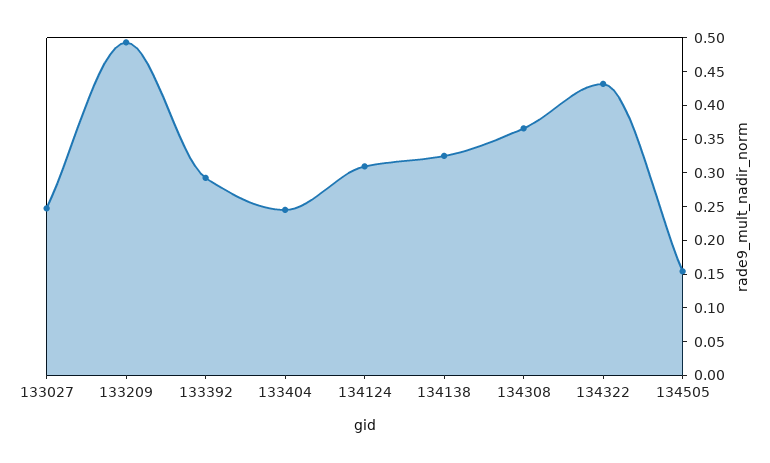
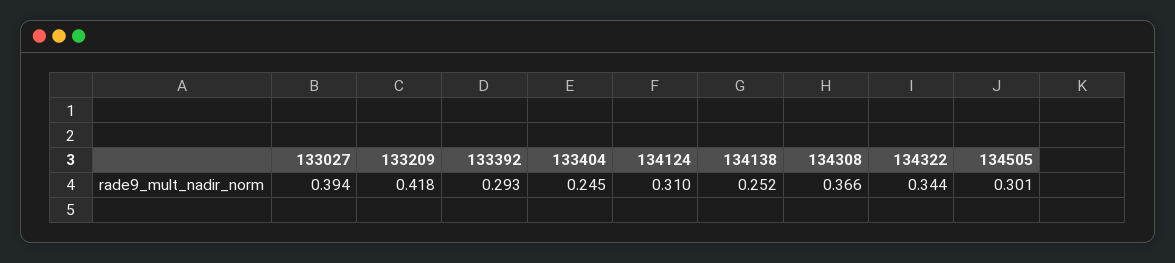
133027: 0.25 -> 0.394
133209: 0.5 -> 0.418
134138: 0.325 -> 0.252
134322: 0.425 -> 0.344
134505: 0.15 -> 0.301

